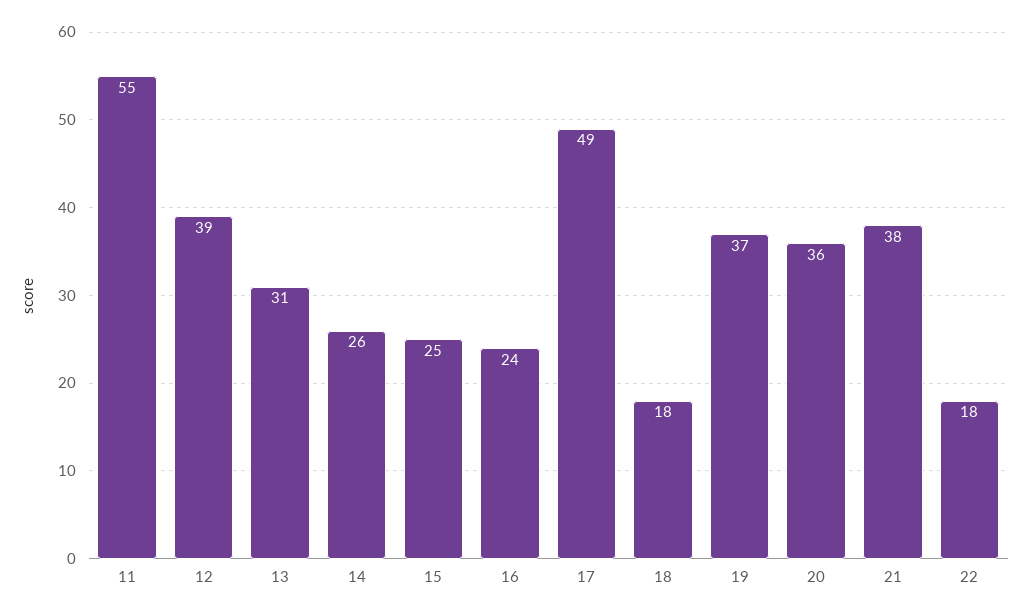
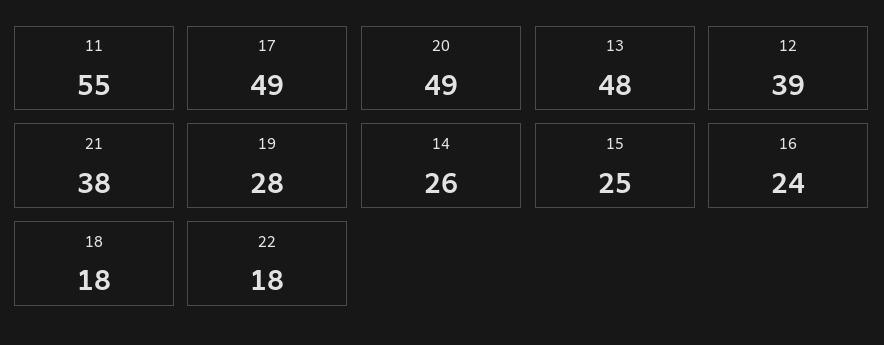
13: 31 -> 48
19: 37 -> 28
20: 36 -> 49

